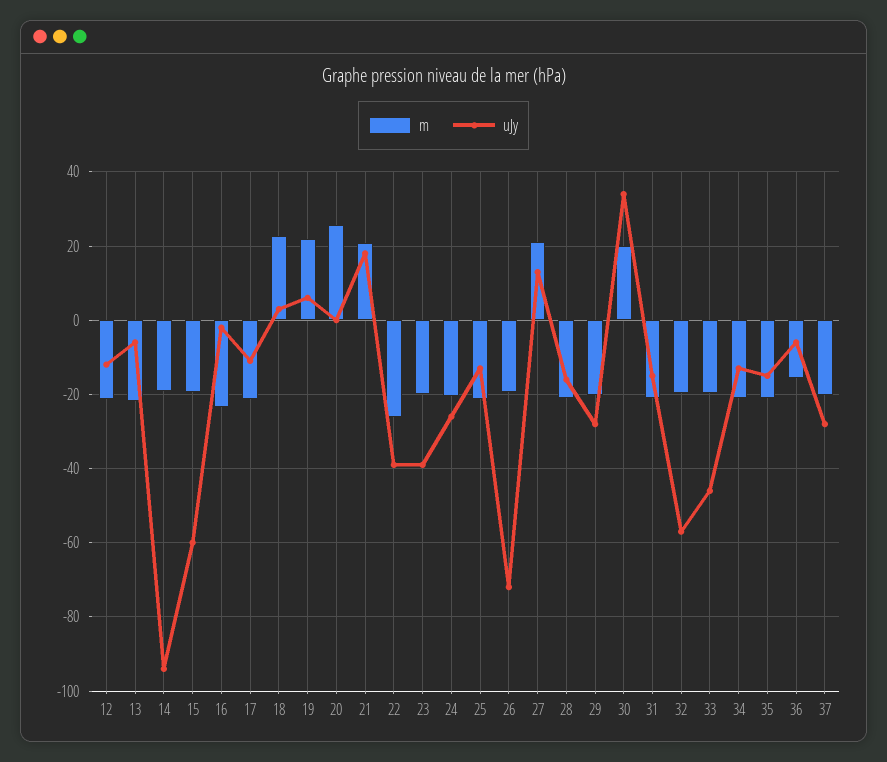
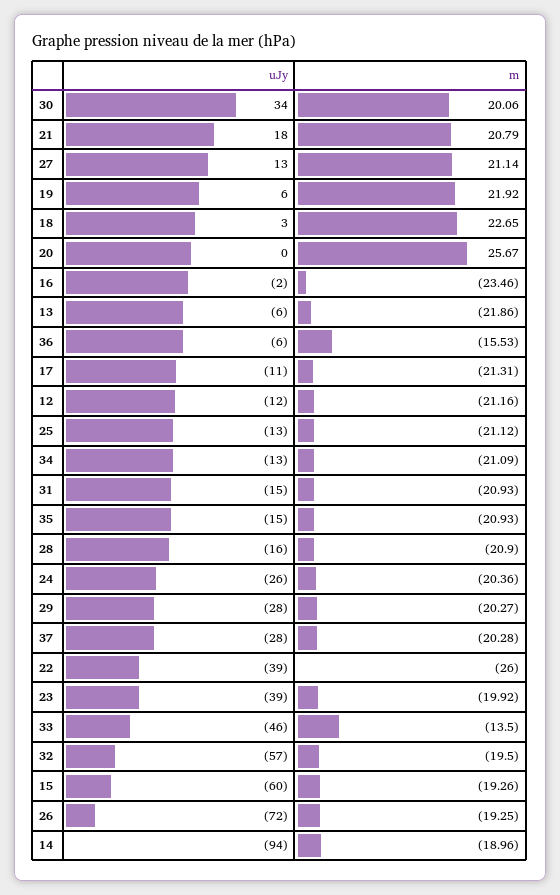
m, 33: -20 -> -13.5

